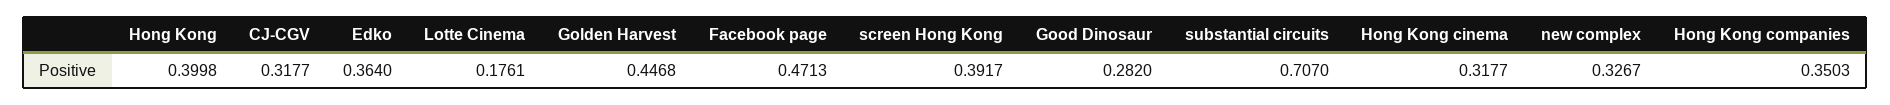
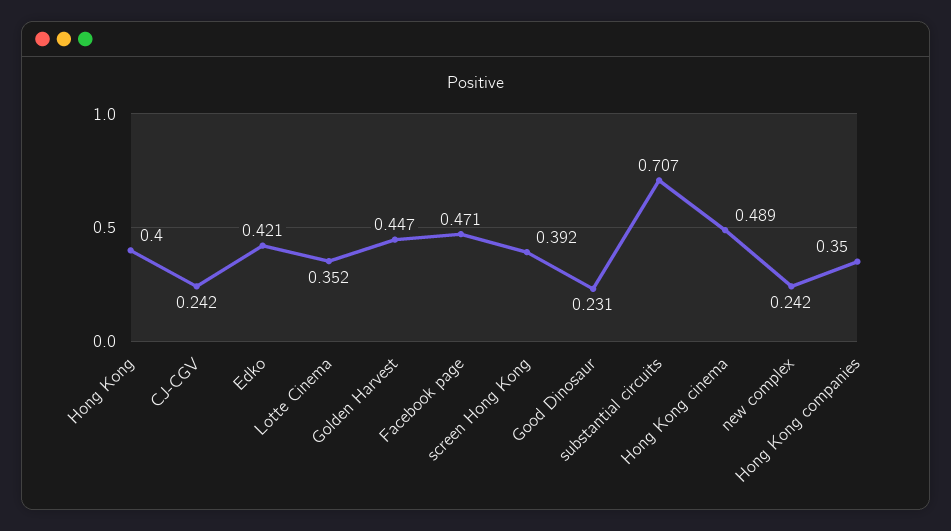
CJ-CGV: 0.3177 -> 0.242
Edko: 0.364 -> 0.421
Lotte Cinema: 0.1761 -> 0.352
Good Dinosaur: 0.282 -> 0.231
Hong Kong cinema: 0.3177 -> 0.489
new complex: 0.3267 -> 0.242

